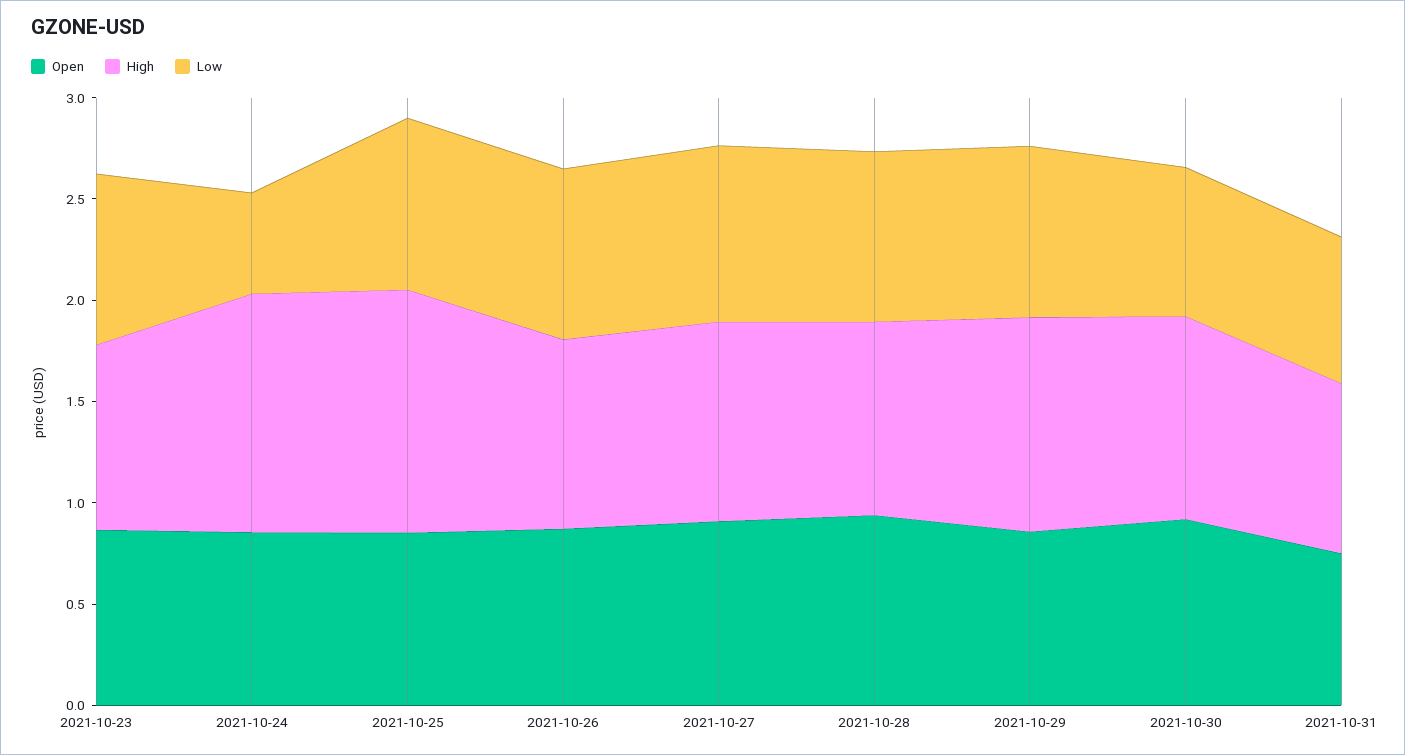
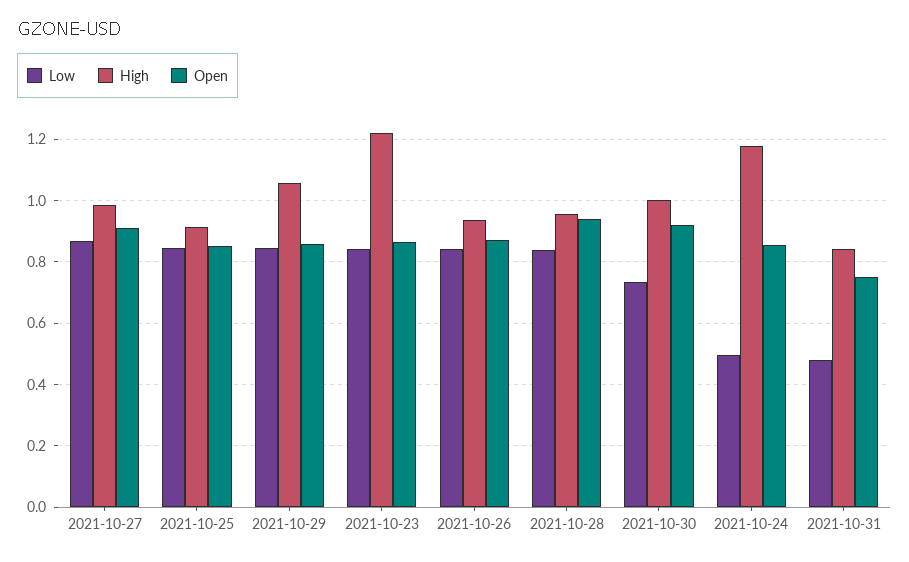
High, 2021-10-23: 0.9 -> 1.22
High, 2021-10-25: 1.2 -> 0.92
Low, 2021-10-31: 0.7 -> 0.48

